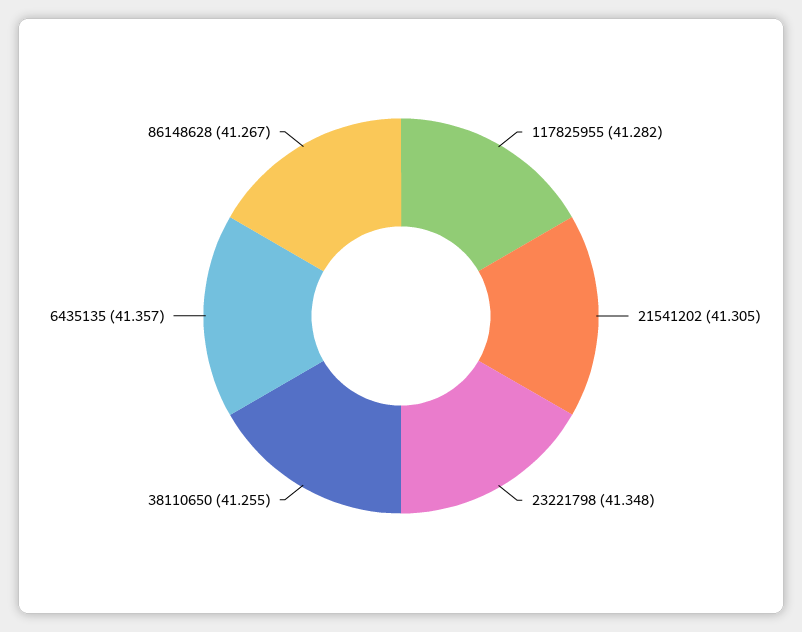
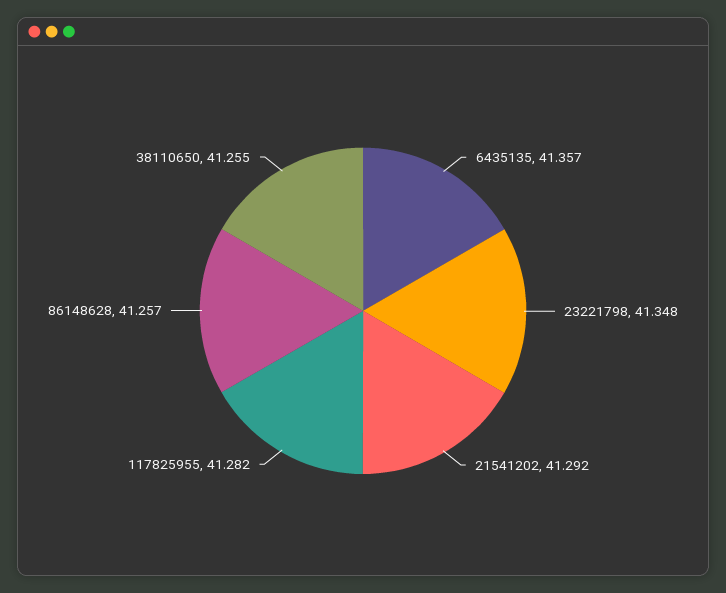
21541202: 41.305 -> 41.292
86148628: 41.267 -> 41.257

